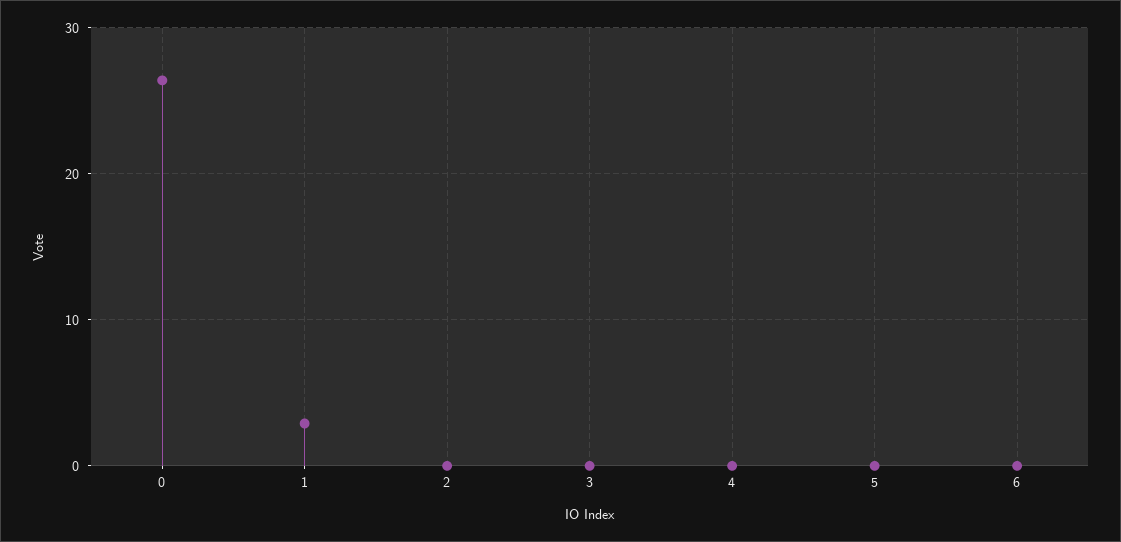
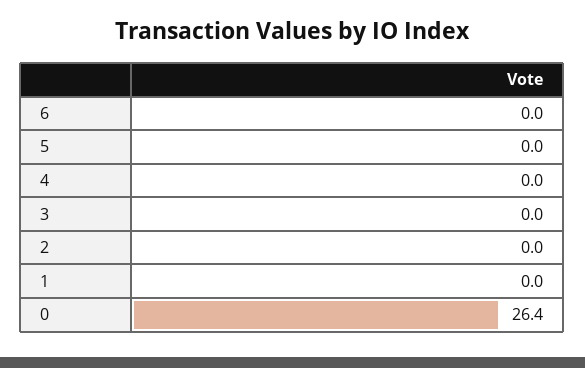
1: 3 -> 0

